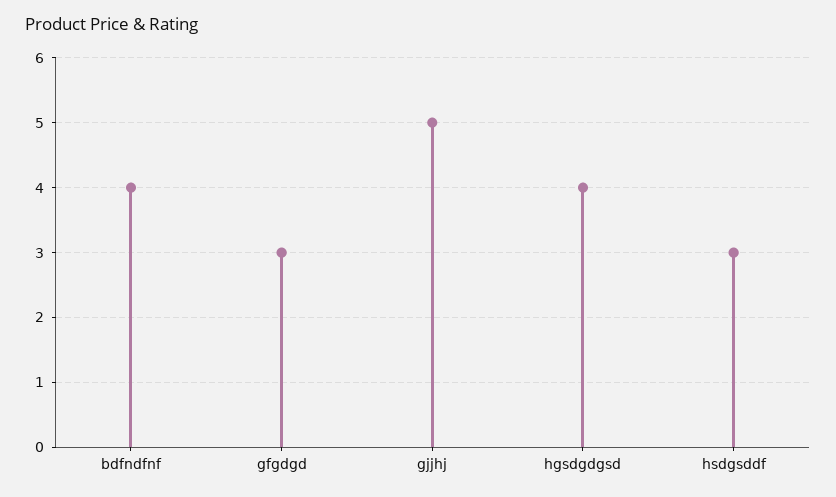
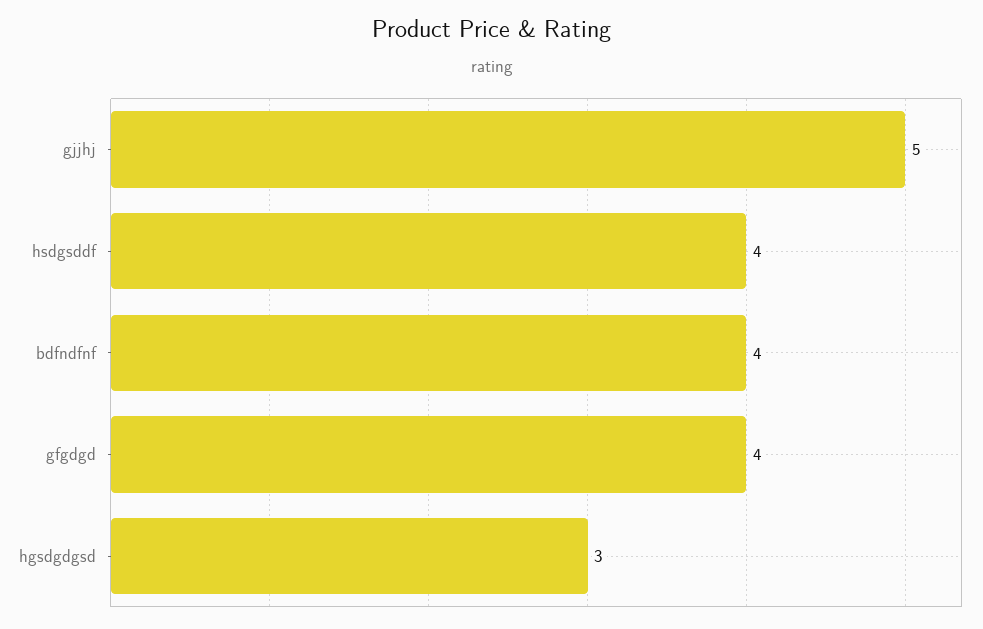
gfgdgd: 3 -> 4
hgsdgdgsd: 4 -> 3
hsdgsddf: 3 -> 4

